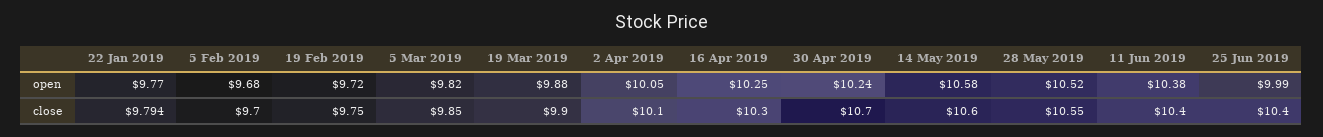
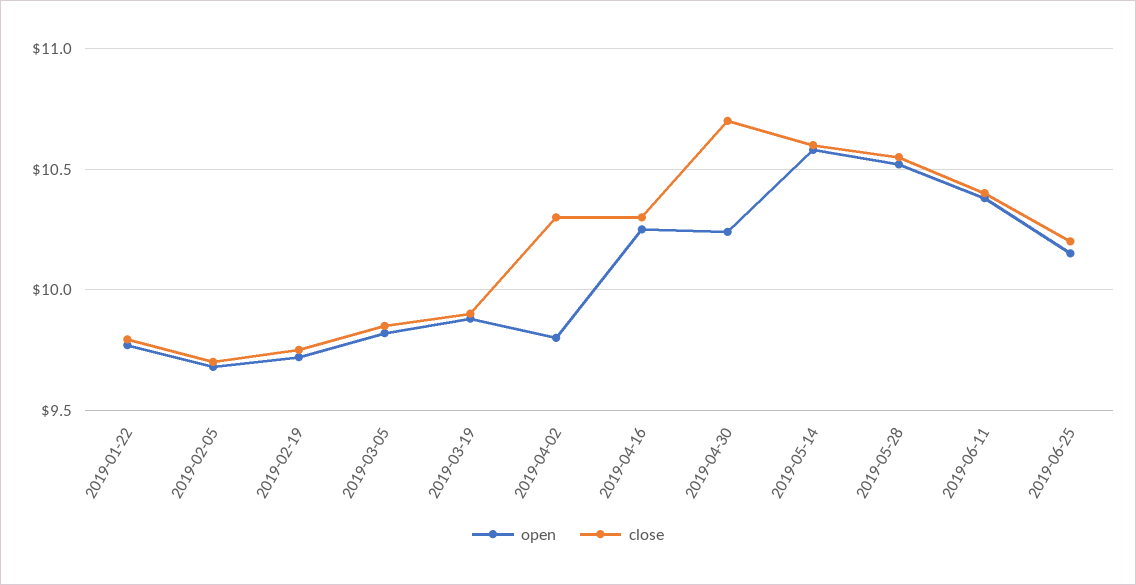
open, 2 Apr 2019: 10.05 -> 9.8
open, 25 Jun 2019: 9.99 -> 10.15
close, 2 Apr 2019: 10.1 -> 10.3
close, 25 Jun 2019: 10.4 -> 10.2

